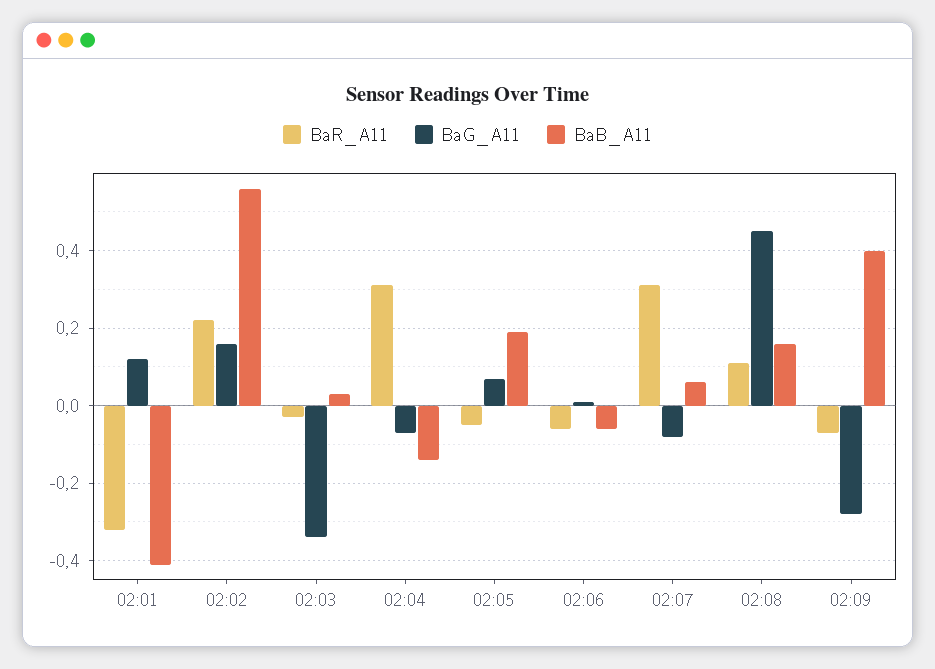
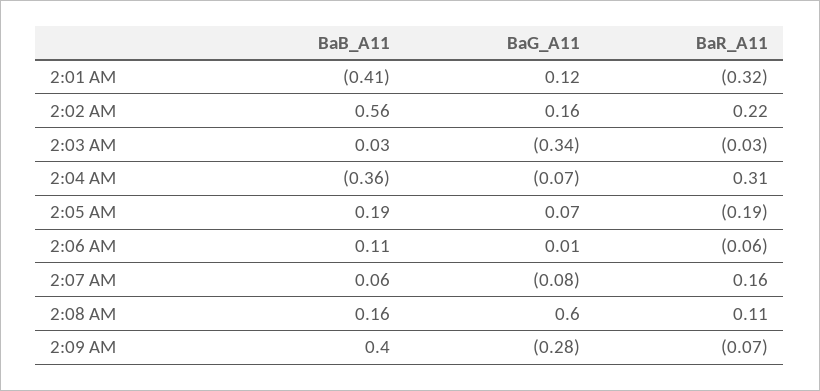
BaB_A11, 02:04: -0.15 -> -0.36
BaR_A11, 02:05: -0.05 -> -0.19
BaB_A11, 02:06: -0.05 -> 0.11
BaR_A11, 02:07: 0.3 -> 0.16
BaG_A11, 02:08: 0.45 -> 0.6

